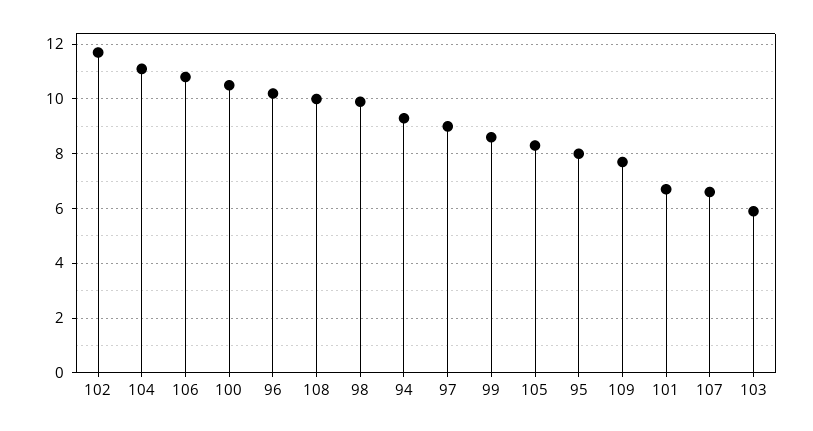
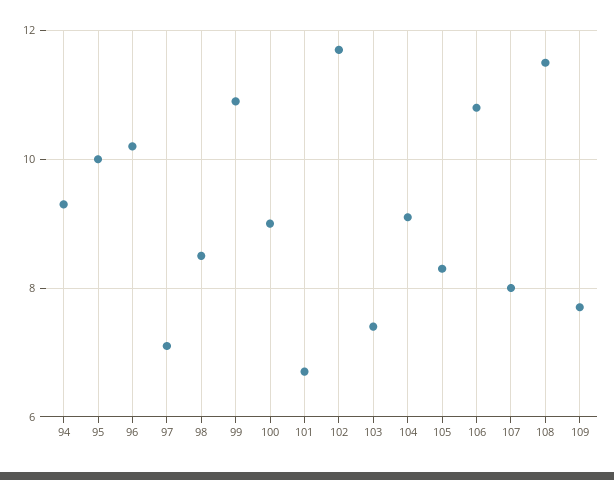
104: 11 -> 9
100: 10.5 -> 9
108: 10 -> 11.5
98: 10 -> 8.5
97: 9 -> 7
99: 8.5 -> 11
95: 8 -> 10
107: 6.5 -> 8
103: 6 -> 7.5

